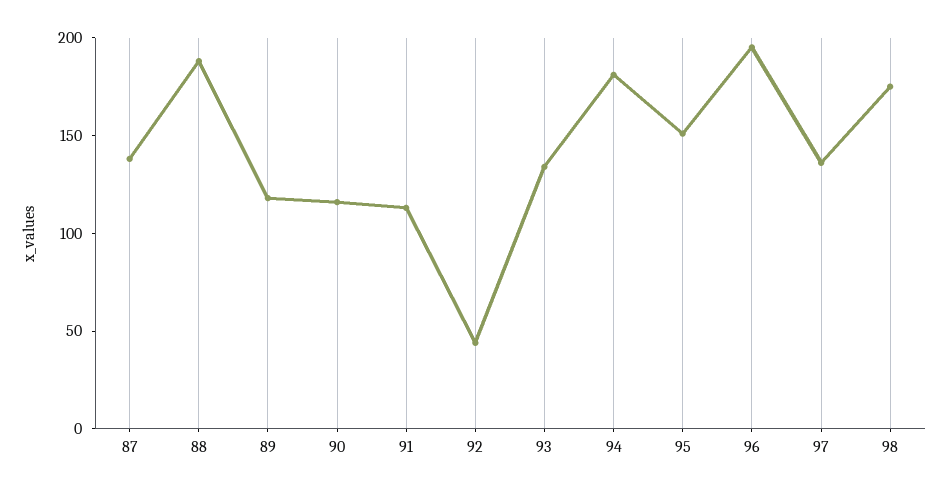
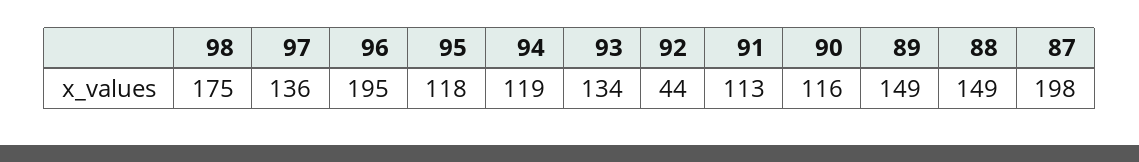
87: 140 -> 198
88: 190 -> 149
89: 120 -> 149
94: 180 -> 119
95: 150 -> 118

